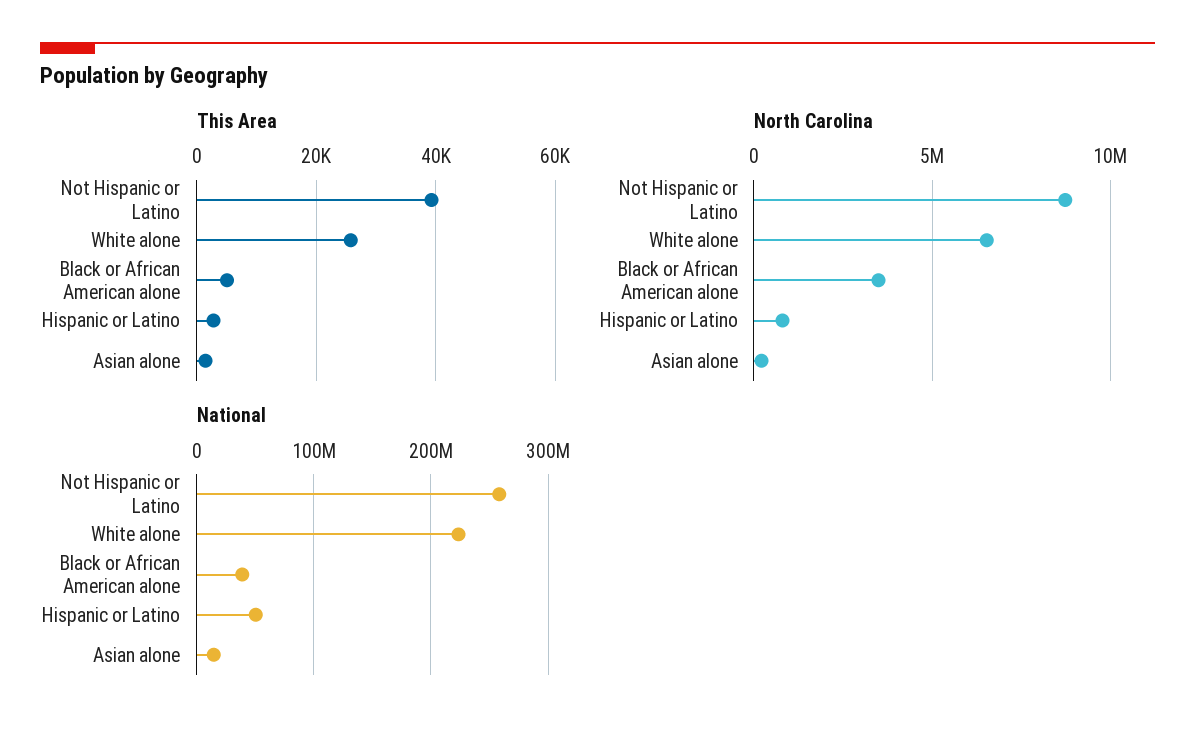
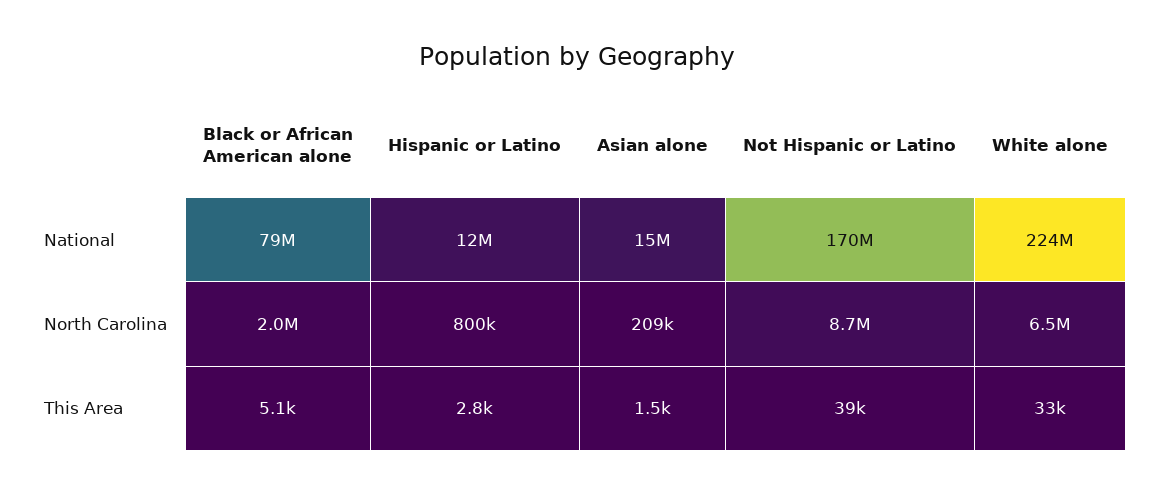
This Area, White alone: 26000 -> 33000
North Carolina, Black or African American alone: 3500000 -> 2000000
National, Not Hispanic or Latino: 260000000 -> 170000000
National, Black or African American alone: 40000000 -> 79000000
National, Hispanic or Latino: 50000000 -> 12000000

